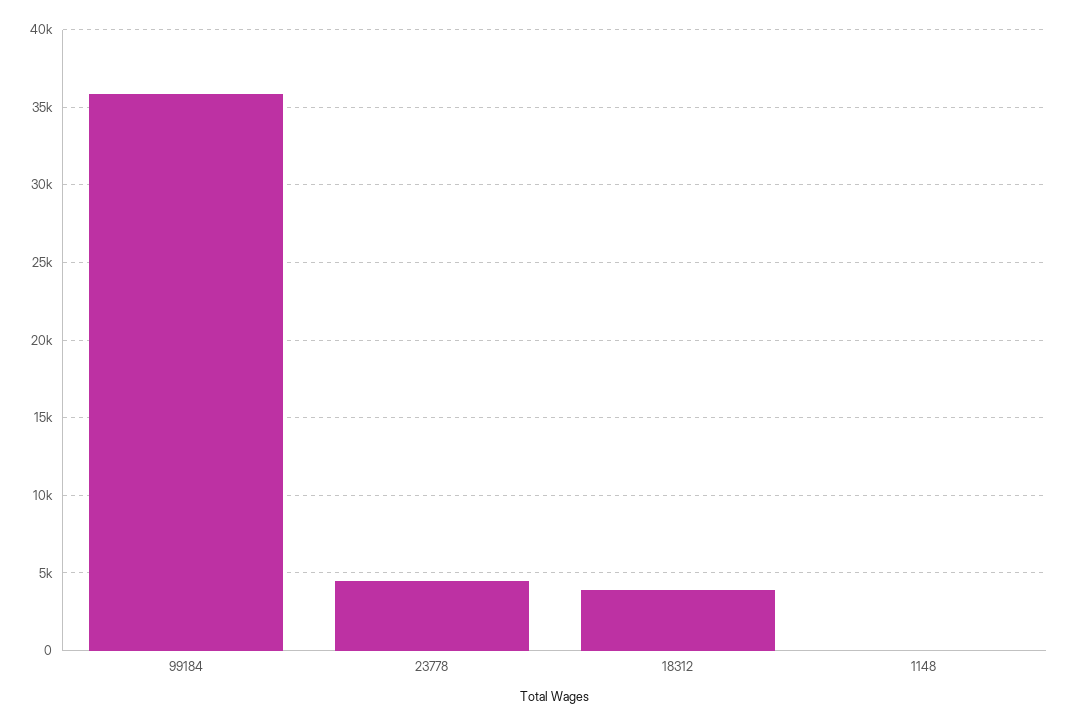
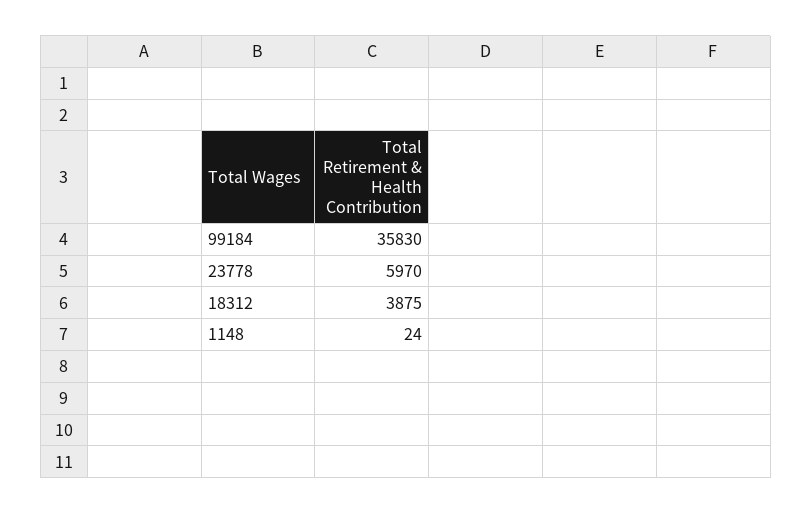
23778: 4500 -> 5970

